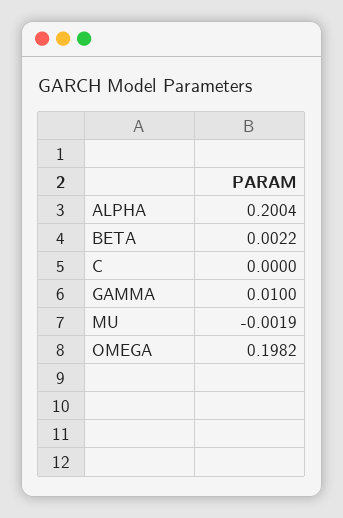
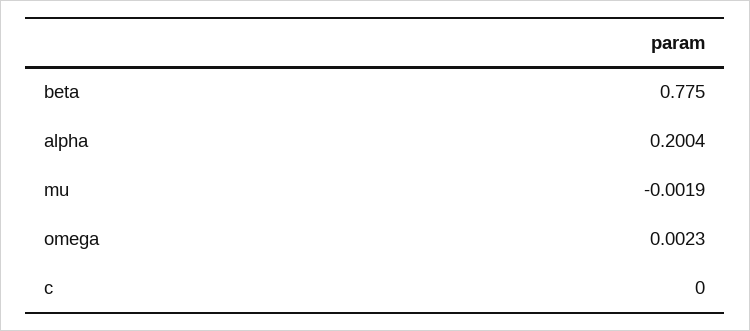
BETA: 0.0022 -> 0.775
GAMMA: 0.01 -> none
OMEGA: 0.1982 -> 0.0023

